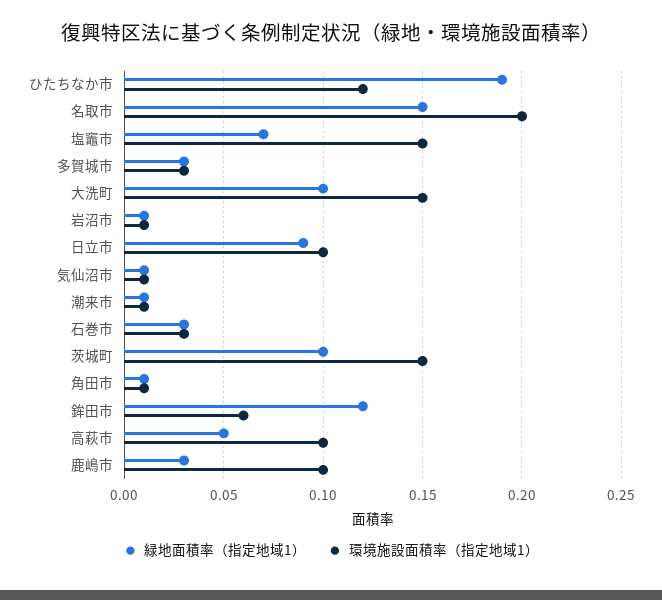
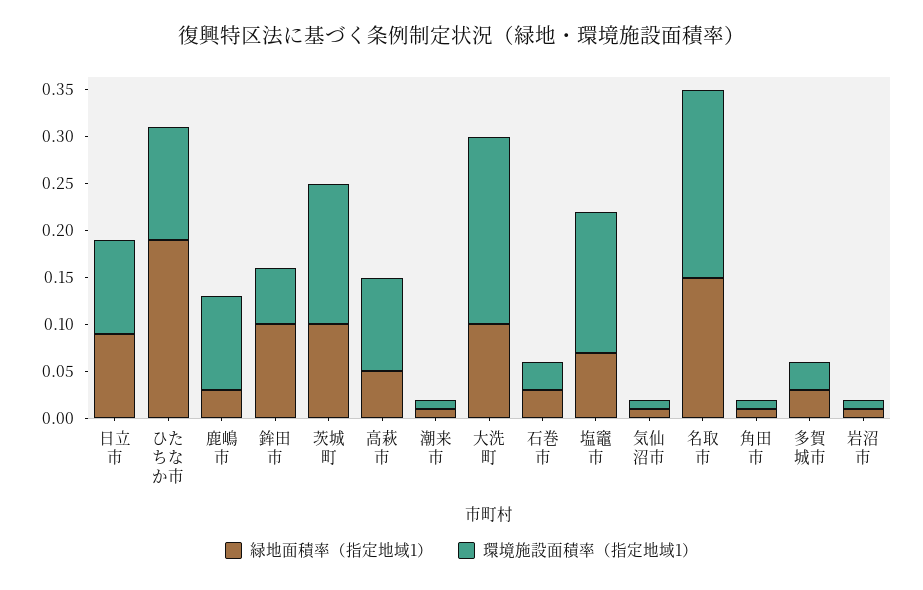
環境施設面積率（指定地域1）, 大洗町: 0.15 -> 0.2
緑地面積率（指定地域1）, 鉾田市: 0.12 -> 0.1

